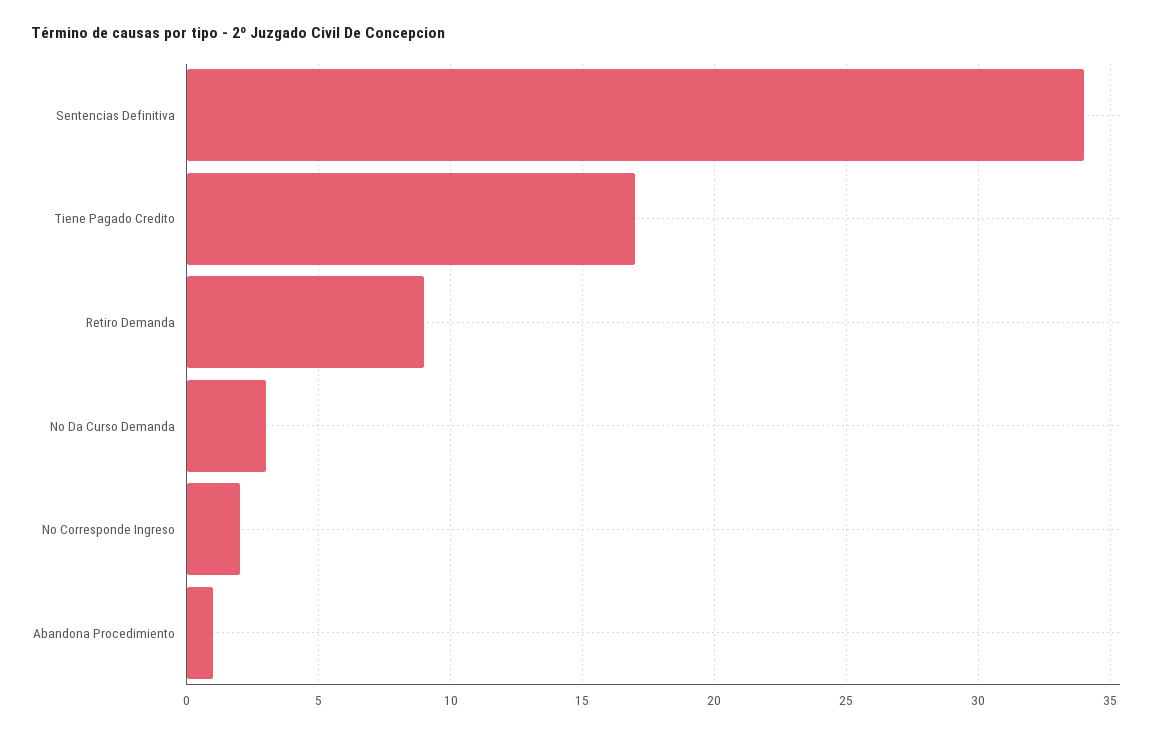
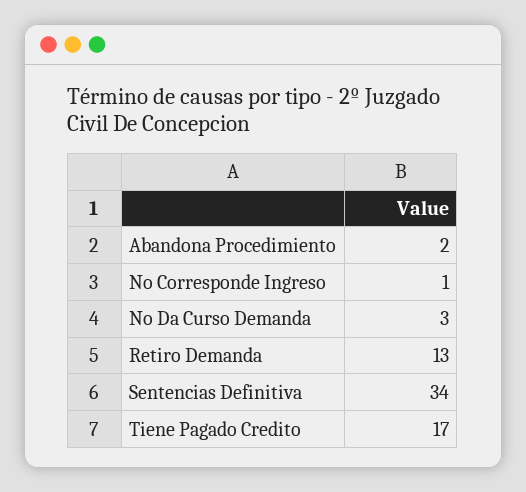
Retiro Demanda: 9 -> 13
No Corresponde Ingreso: 2 -> 1
Abandona Procedimiento: 1 -> 2

